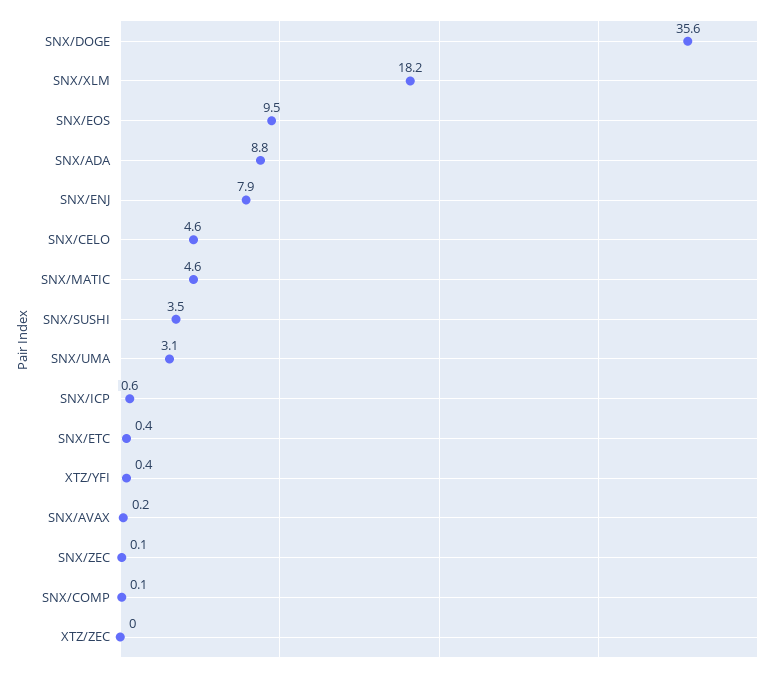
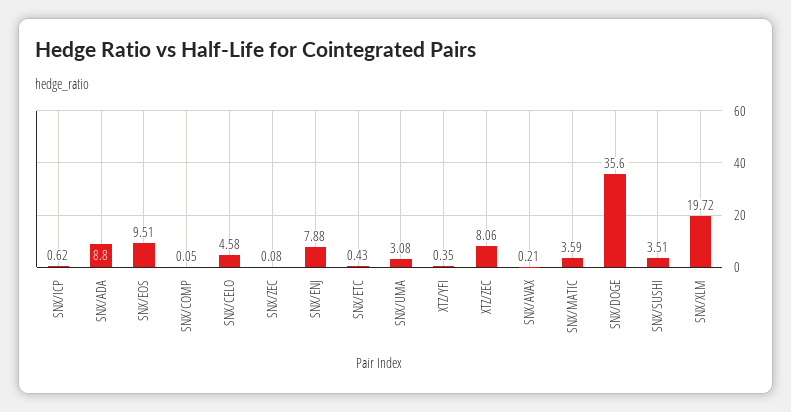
SNX/XLM: 18.2 -> 19.72
SNX/MATIC: 4.6 -> 3.59
XTZ/ZEC: 0 -> 8.06

